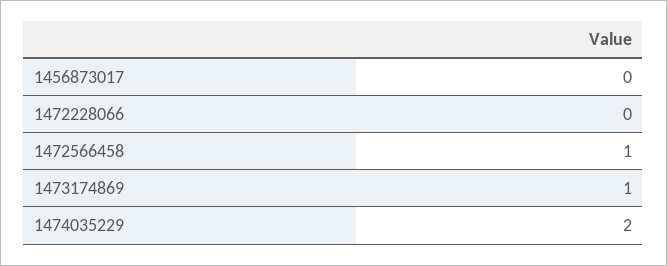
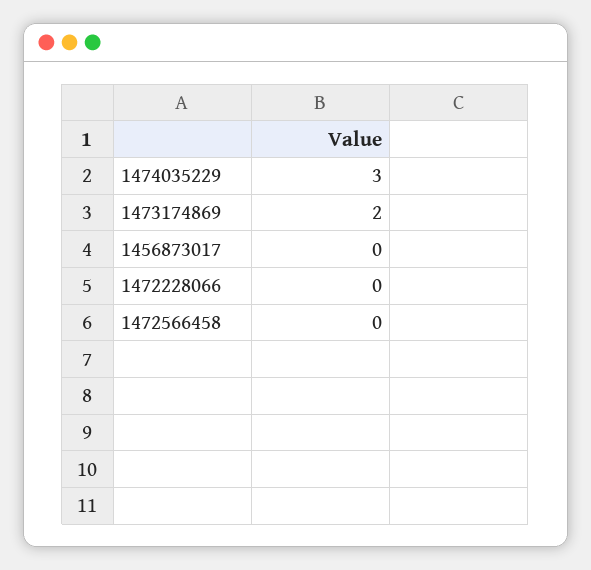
1472566458: 1 -> 0
1473174869: 1 -> 2
1474035229: 2 -> 3

